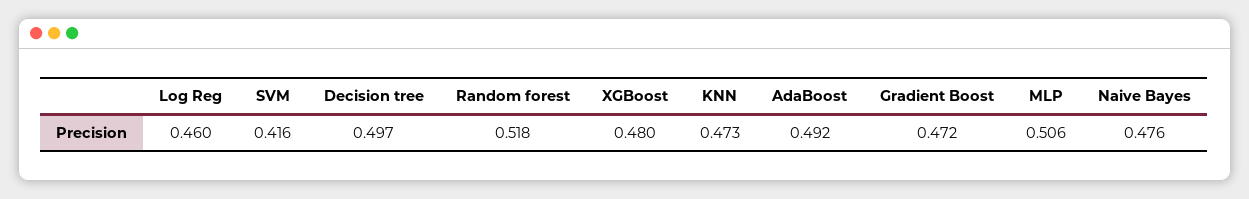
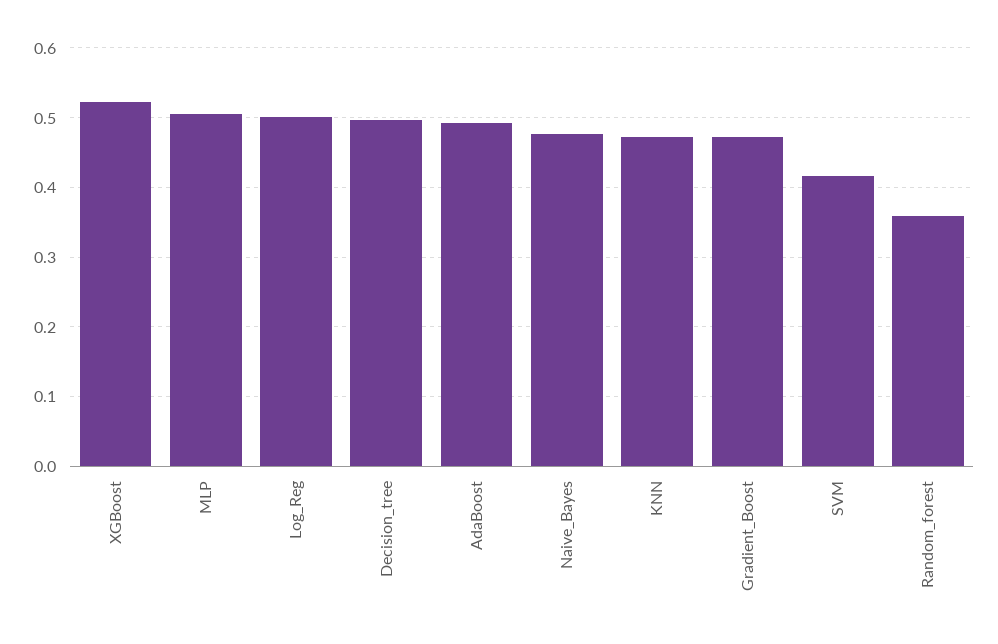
Log Reg: 0.46 -> 0.5
Random forest: 0.518 -> 0.36
XGBoost: 0.48 -> 0.52

